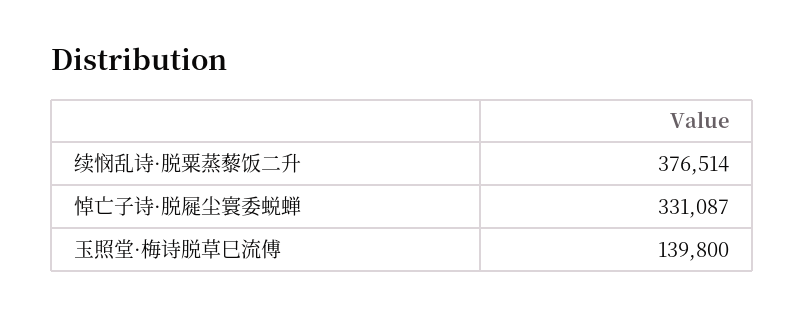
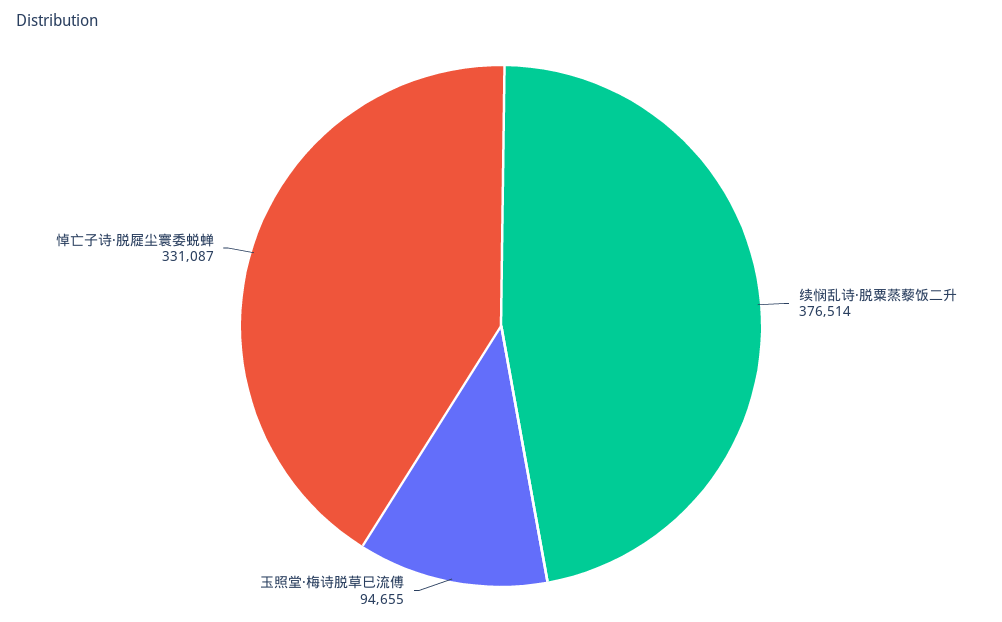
玉照堂·梅诗脱草巳流傅: 139800 -> 94655

